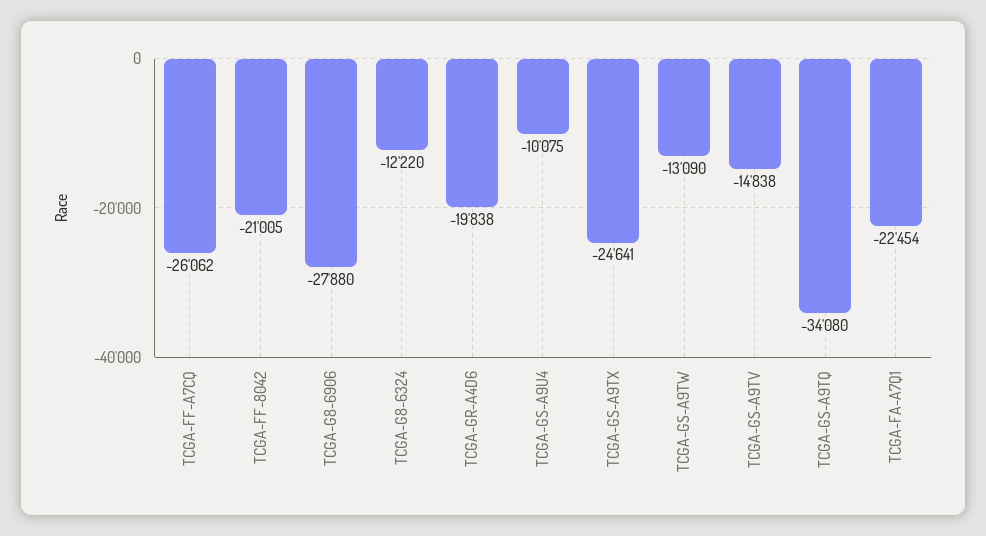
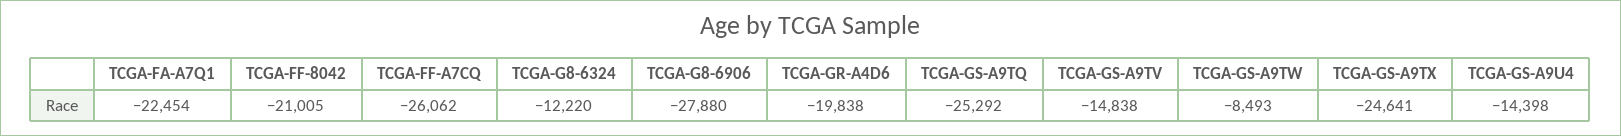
TCGA-GS-A9U4: -10075 -> -14398
TCGA-GS-A9TW: -13090 -> -8493
TCGA-GS-A9TQ: -34080 -> -25292

